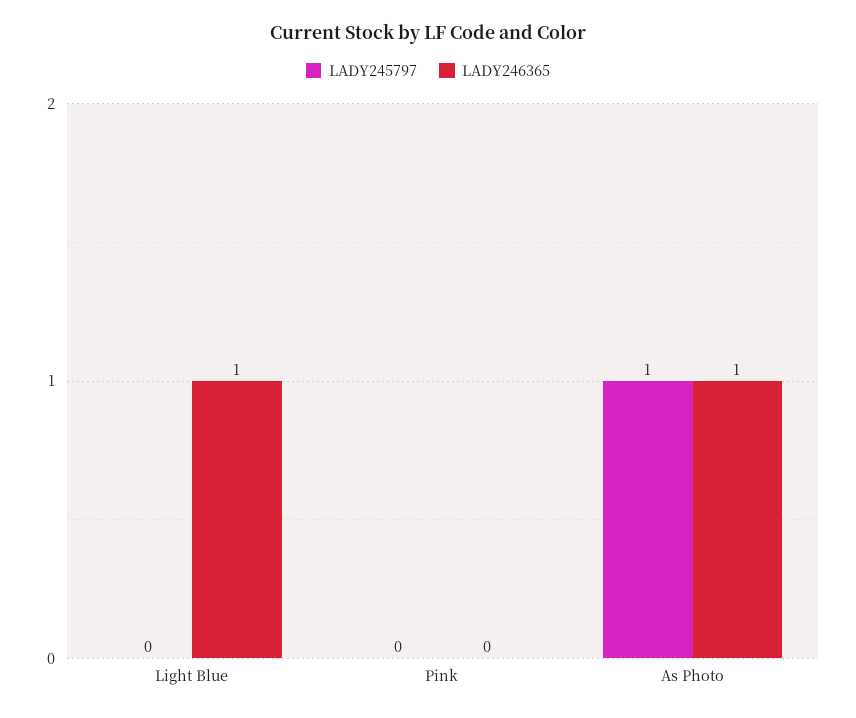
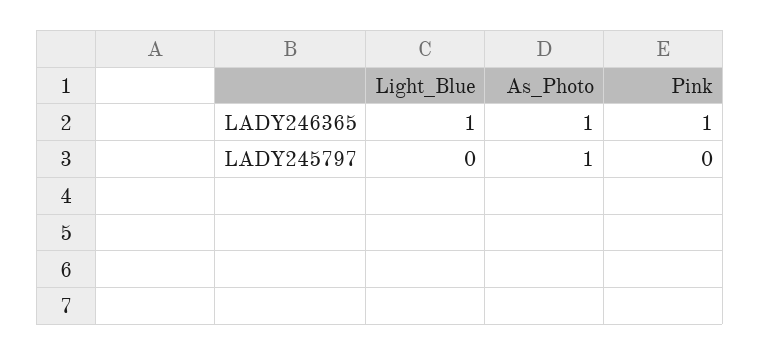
LADY246365, Pink: 0 -> 1

